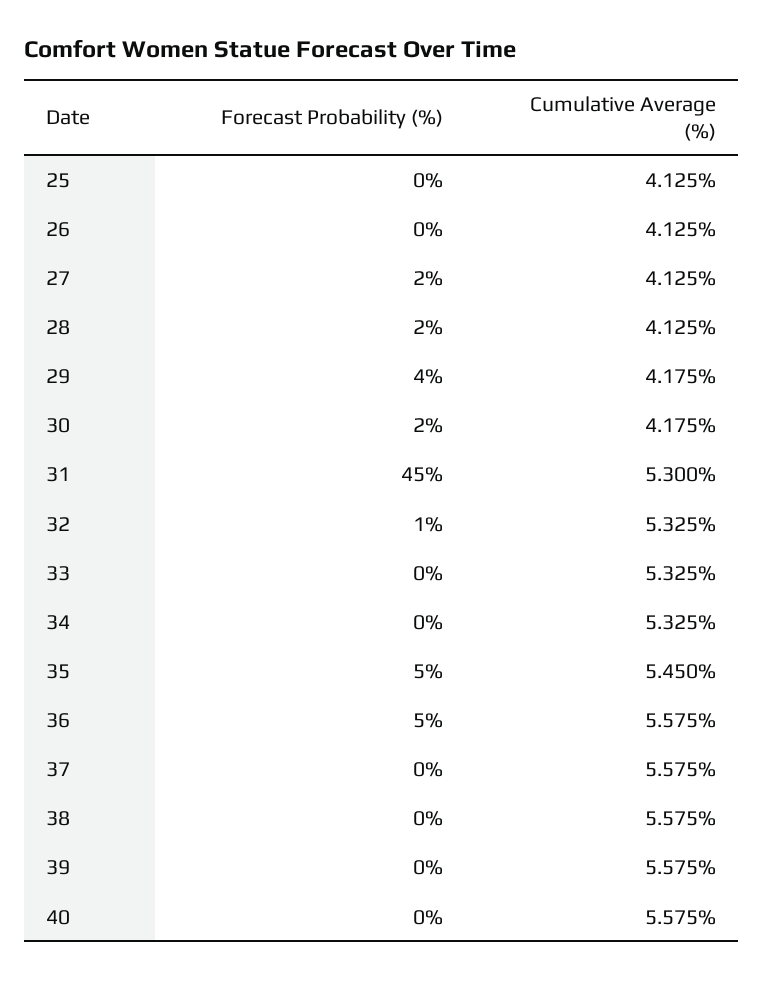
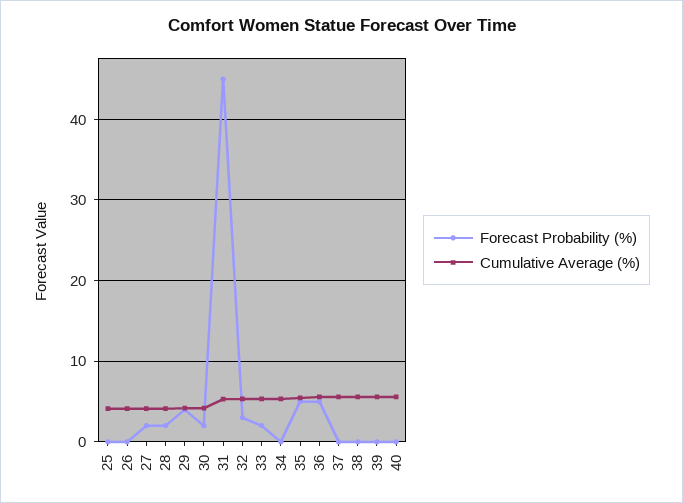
Forecast Probability (%), 32: 1 -> 3
Forecast Probability (%), 33: 0 -> 2

